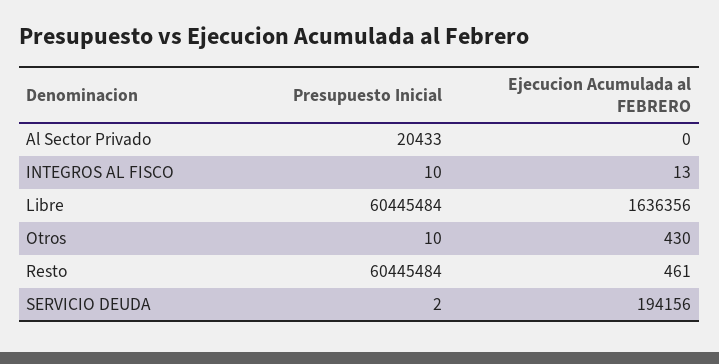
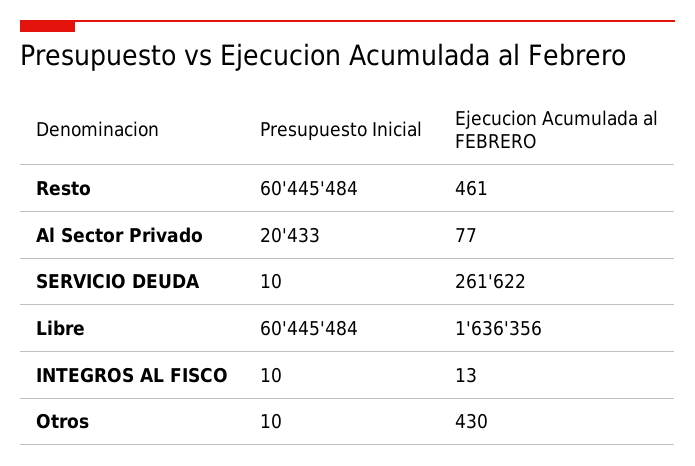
Ejecucion Acumulada al FEBRERO, Al Sector Privado: 0 -> 77
Presupuesto Inicial, SERVICIO DEUDA: 2 -> 10
Ejecucion Acumulada al FEBRERO, SERVICIO DEUDA: 194156 -> 261622

